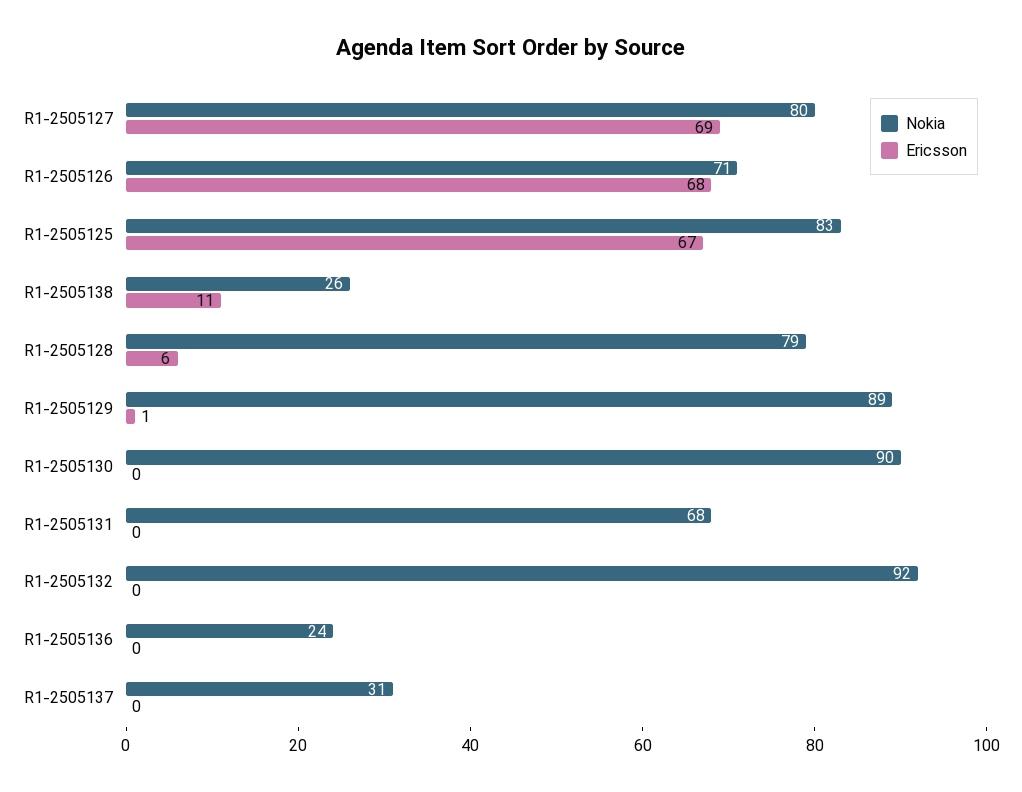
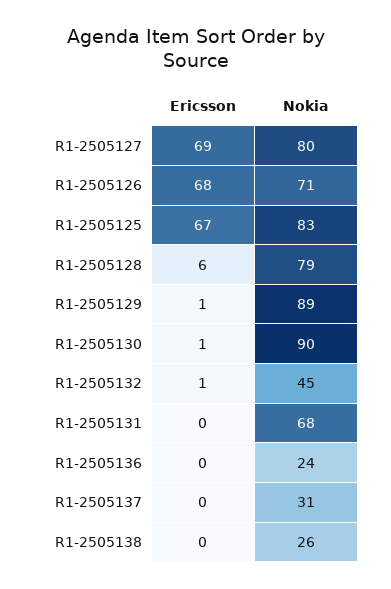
Ericsson, R1-2505138: 11 -> 0
Ericsson, R1-2505130: 0 -> 1
Nokia, R1-2505132: 92 -> 45
Ericsson, R1-2505132: 0 -> 1

